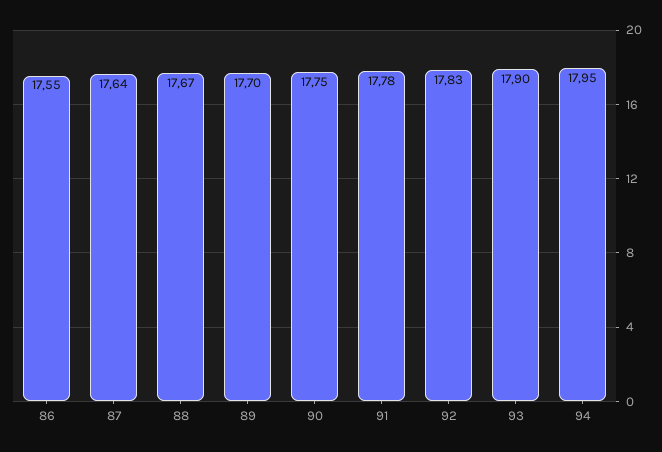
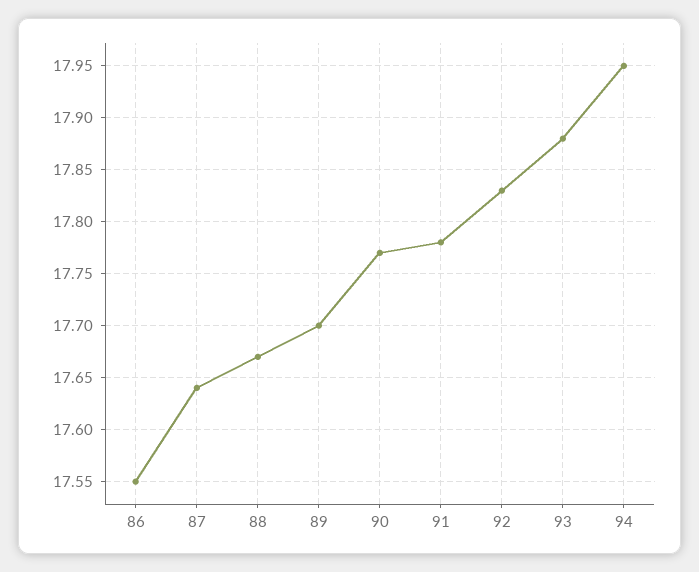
90: 17.75 -> 17.77
93: 17.9 -> 17.88

